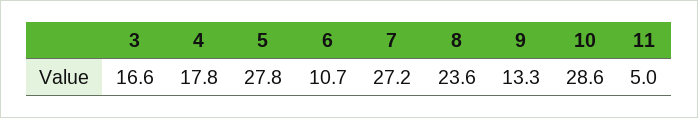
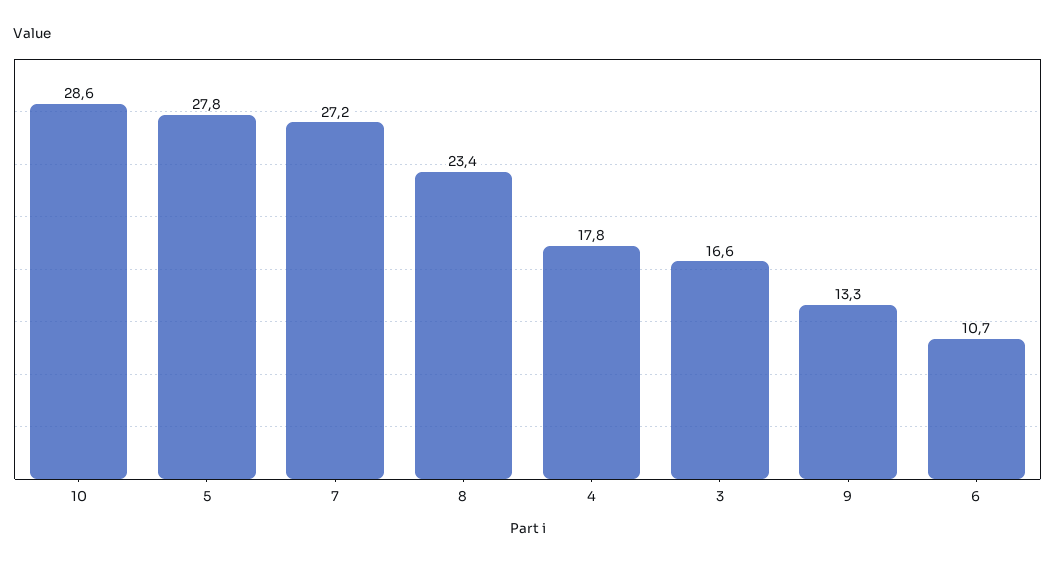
8: 23.6 -> 23.4
11: 5 -> none

